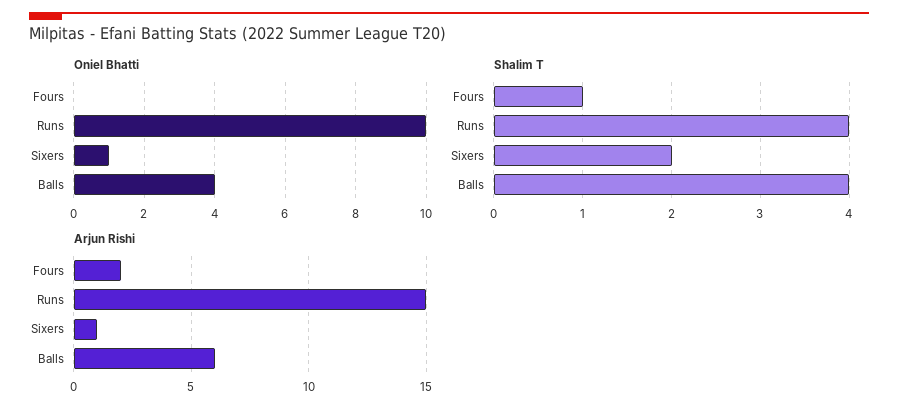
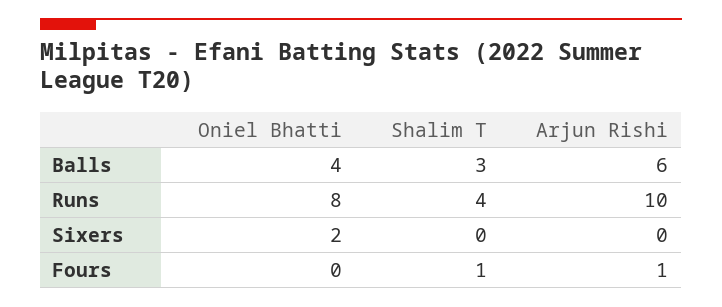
Oniel Bhatti, Runs: 10 -> 8
Oniel Bhatti, Sixers: 1 -> 2
Shalim T, Sixers: 2 -> 0
Shalim T, Balls: 4 -> 3
Arjun Rishi, Fours: 2 -> 1
Arjun Rishi, Runs: 15 -> 10
Arjun Rishi, Sixers: 1 -> 0

